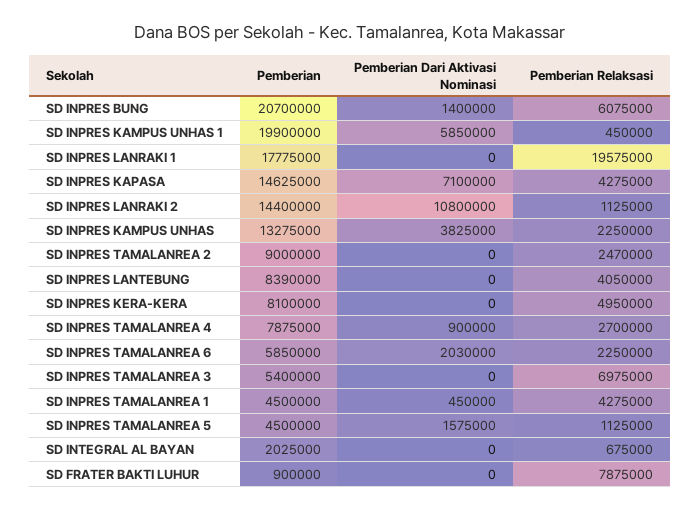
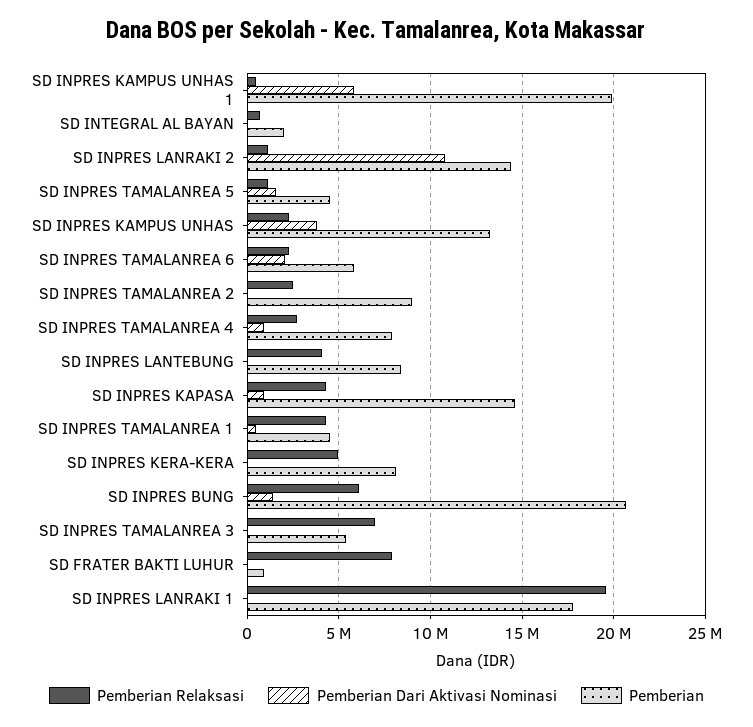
Pemberian Dari Aktivasi Nominasi, SD INPRES KAPASA: 7100000 -> 1000000

